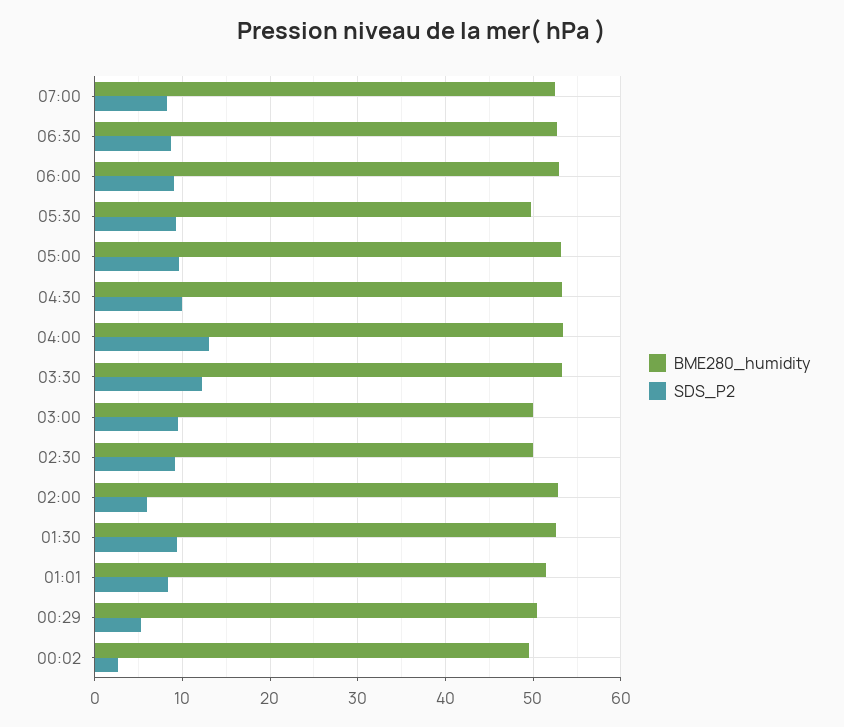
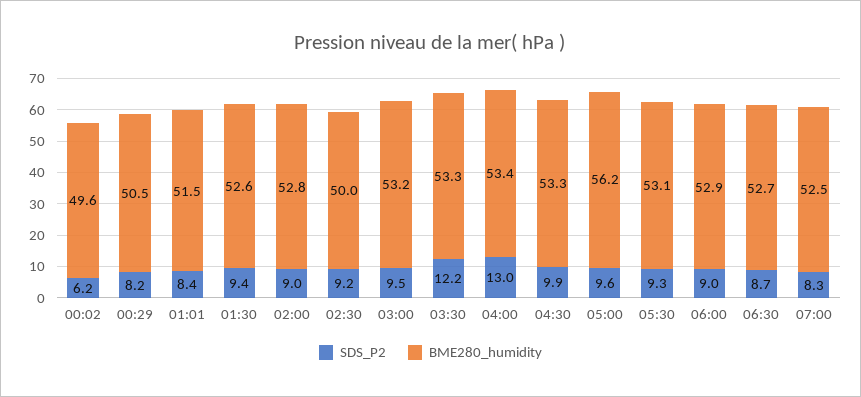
BME280_humidity, 05:30: 50 -> 53.1
BME280_humidity, 05:00: 53 -> 56.2
BME280_humidity, 03:00: 50 -> 53.2
SDS_P2, 02:00: 6 -> 9
SDS_P2, 00:29: 5 -> 8.2
SDS_P2, 00:02: 3 -> 6.2

